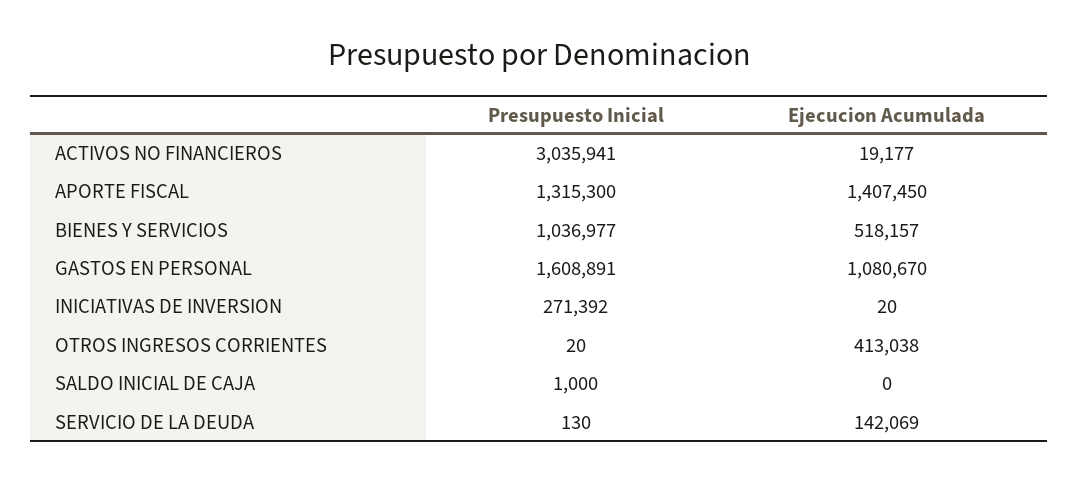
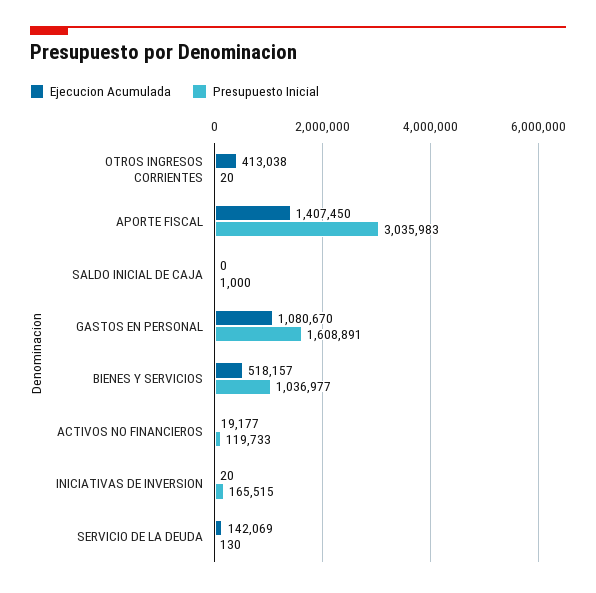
Presupuesto Inicial, ACTIVOS NO FINANCIEROS: 3035941 -> 119733
Presupuesto Inicial, APORTE FISCAL: 1315300 -> 3035983
Presupuesto Inicial, INICIATIVAS DE INVERSION: 271392 -> 165515

